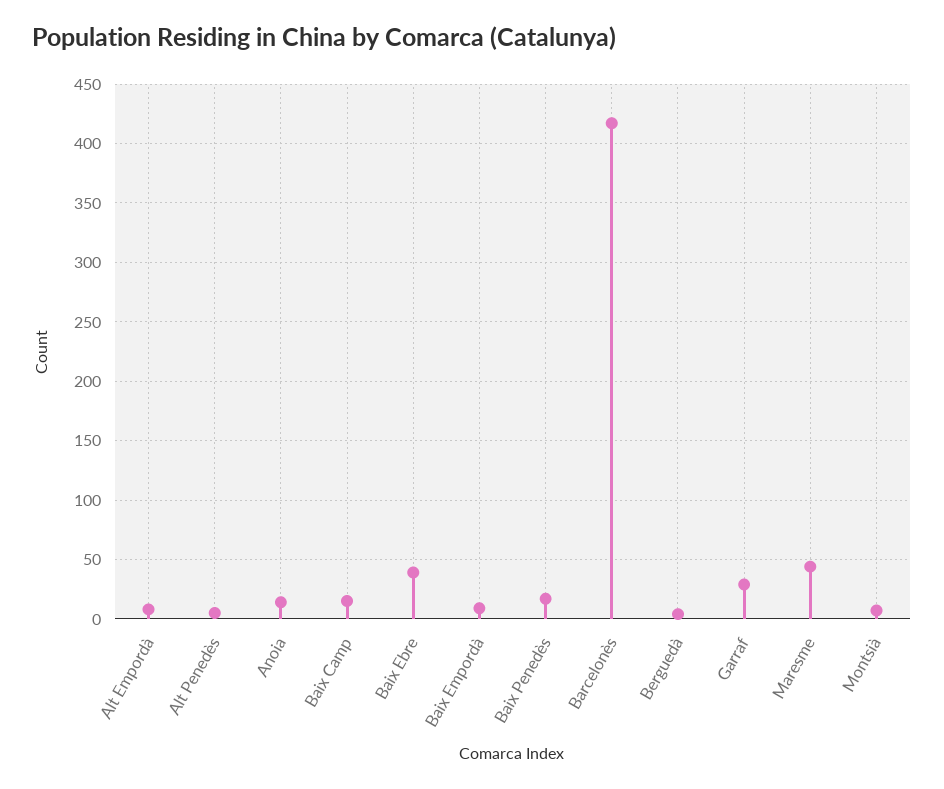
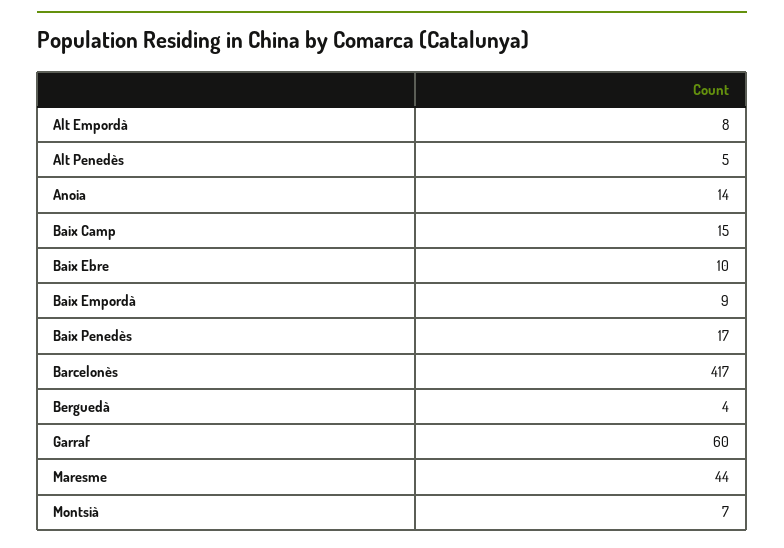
Baix Ebre: 40 -> 10
Garraf: 30 -> 60

